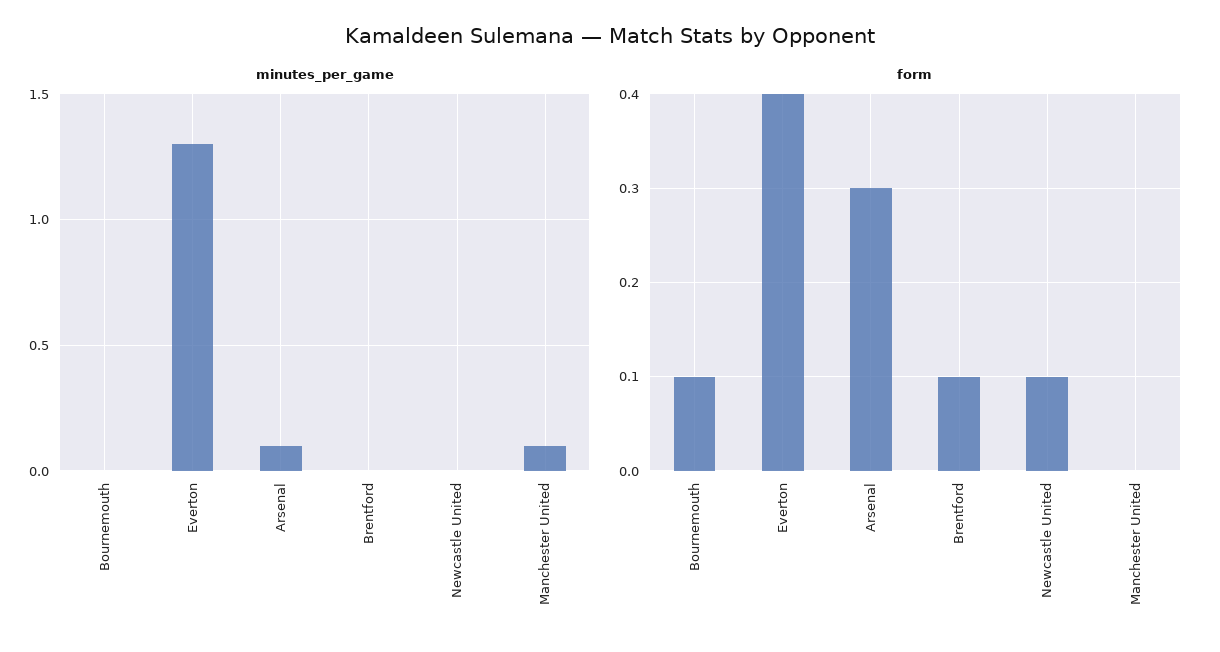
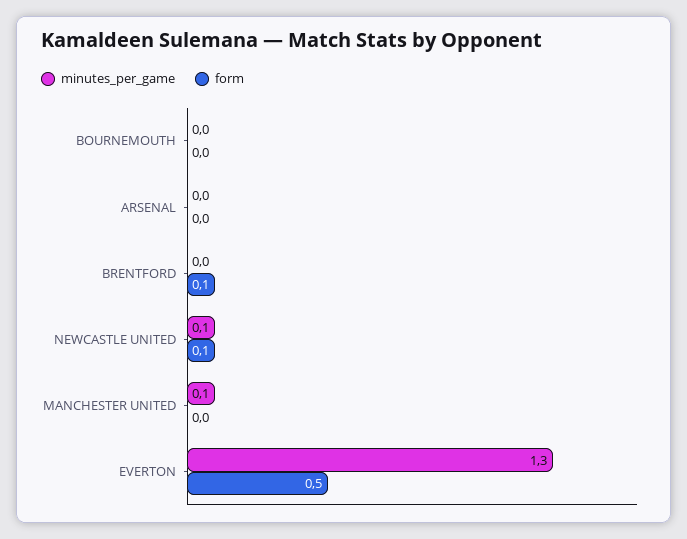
minutes_per_game, Arsenal: 0.1 -> 0
minutes_per_game, Newcastle United: 0 -> 0.1
form, Bournemouth: 0.1 -> 0
form, Everton: 0.4 -> 0.5
form, Arsenal: 0.3 -> 0

